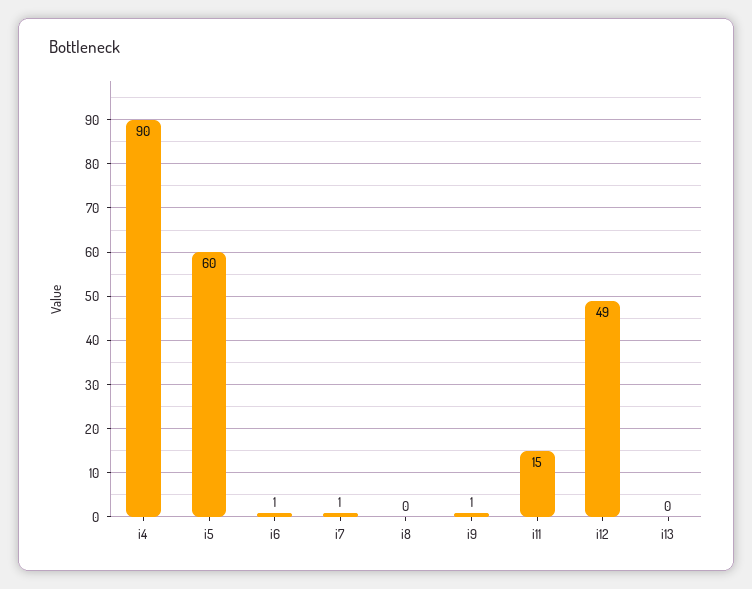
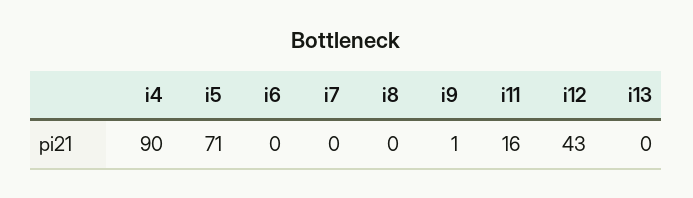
i5: 60 -> 71
i6: 1 -> 0
i7: 1 -> 0
i11: 15 -> 16
i12: 49 -> 43

